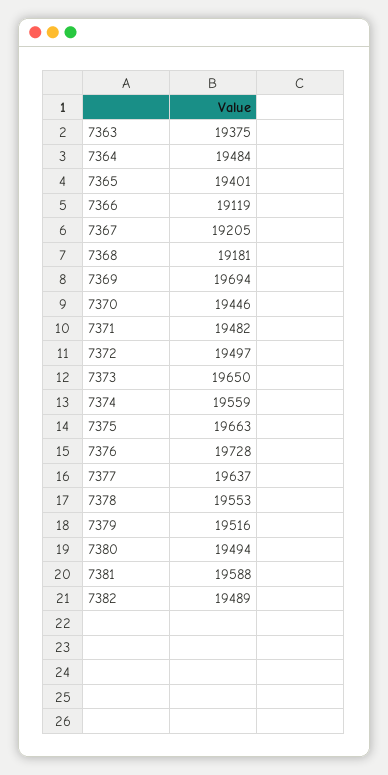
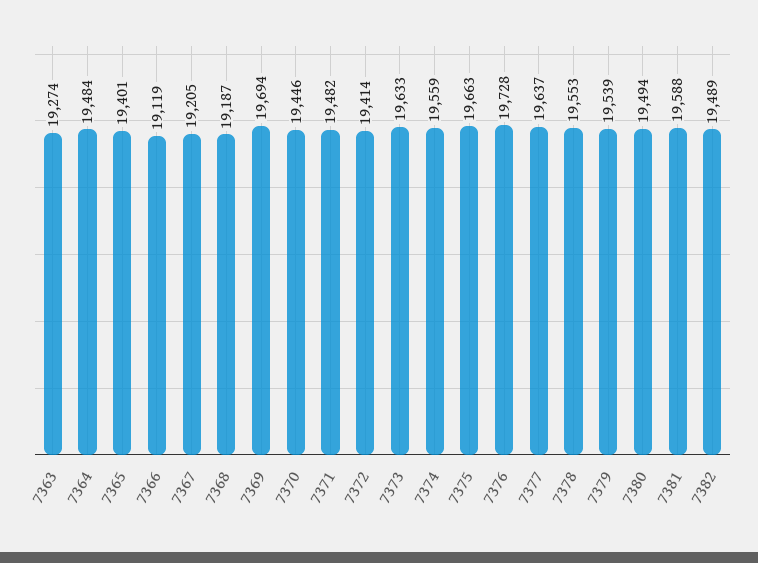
7363: 19375 -> 19274
7368: 19181 -> 19187
7372: 19497 -> 19414
7373: 19650 -> 19633
7379: 19516 -> 19539

